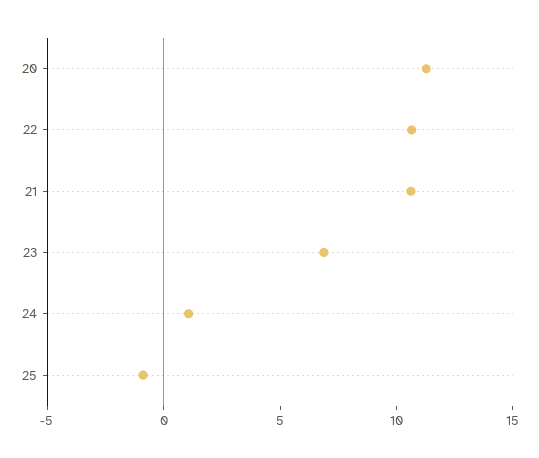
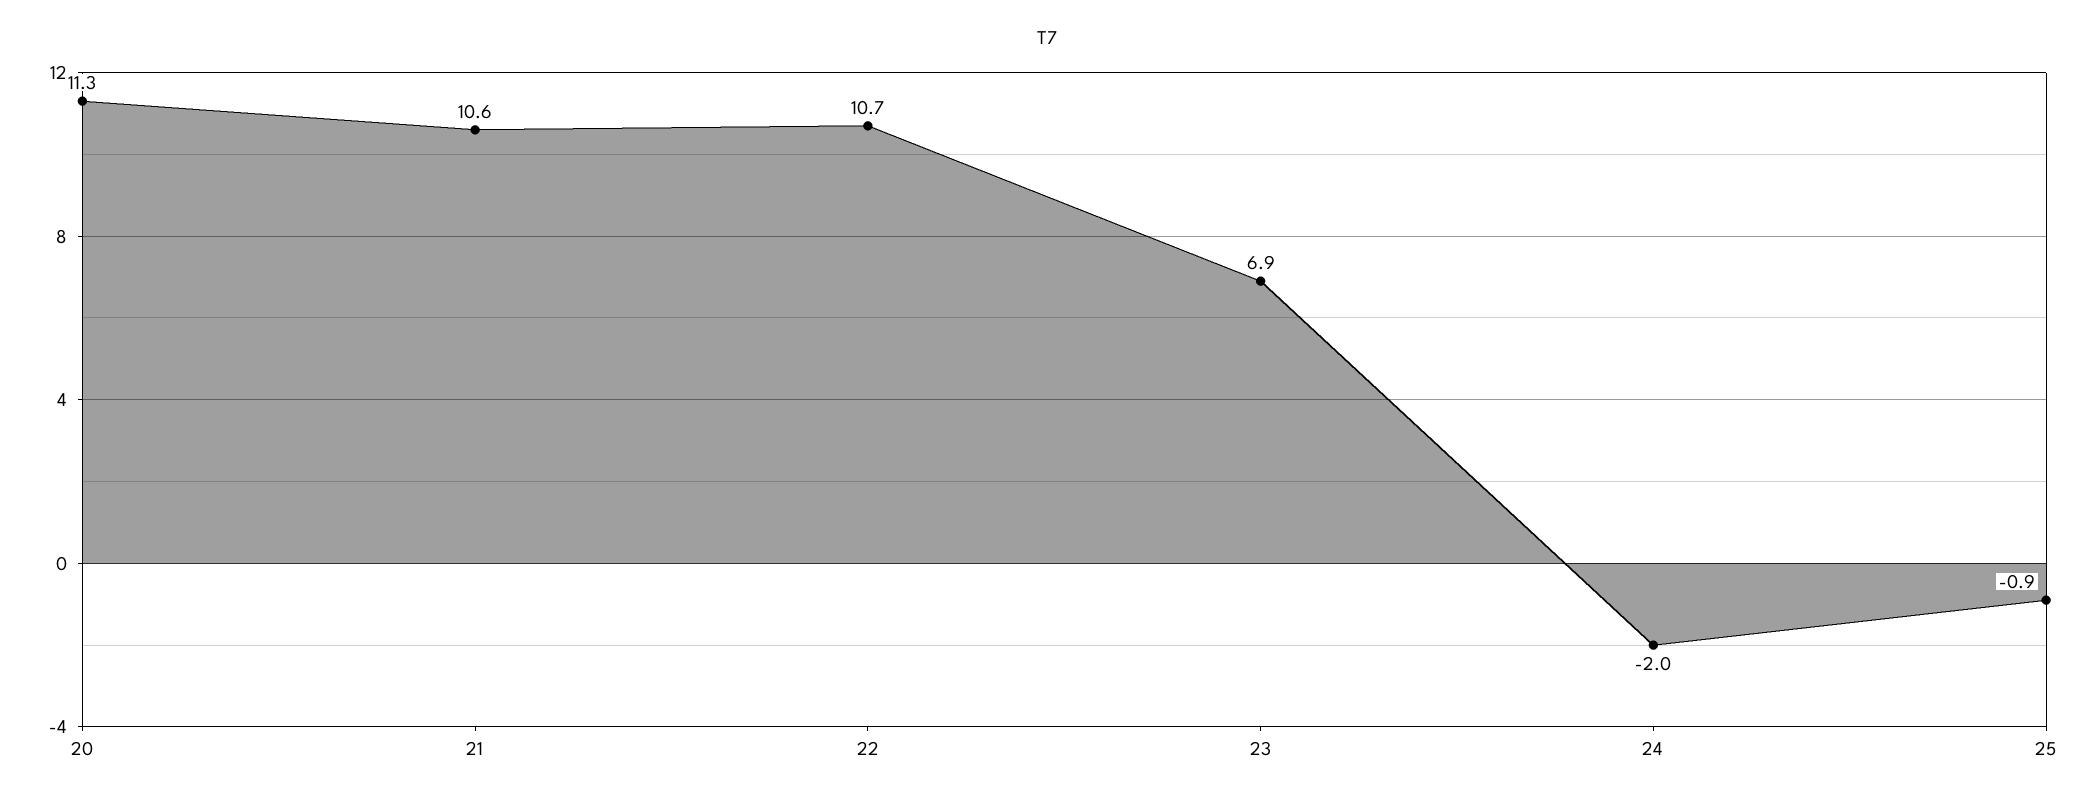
24: 1 -> -2

